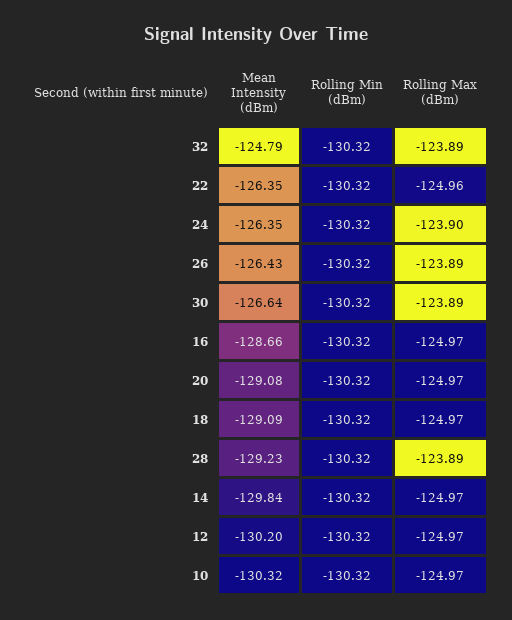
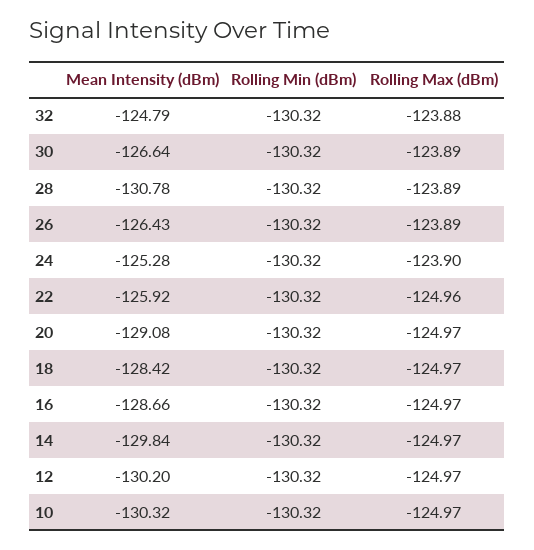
Rolling Max (dBm), 32: -123.89 -> -123.88
Mean Intensity (dBm), 22: -126.35 -> -125.92
Mean Intensity (dBm), 24: -126.35 -> -125.28
Mean Intensity (dBm), 18: -129.09 -> -128.42
Mean Intensity (dBm), 28: -129.23 -> -130.78

